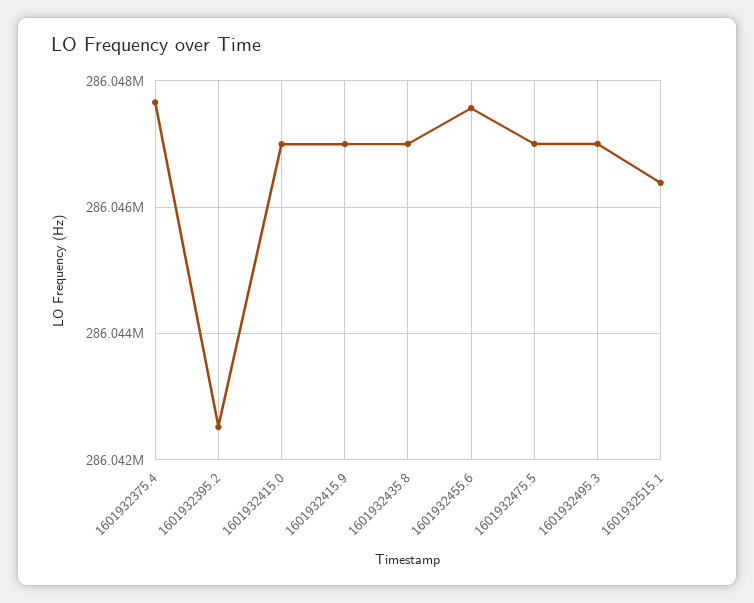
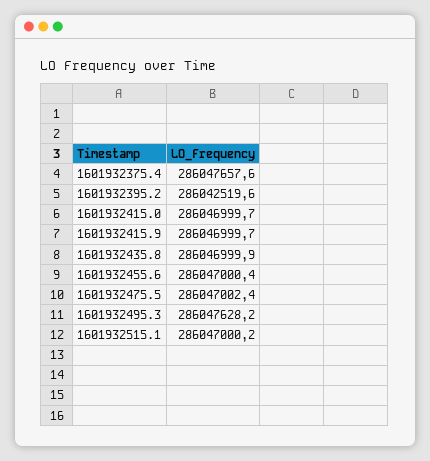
1601932455.6: 286047600 -> 286047000.4
1601932495.3: 286047000 -> 286047628.2
1601932515.1: 286046400 -> 286047000.2

